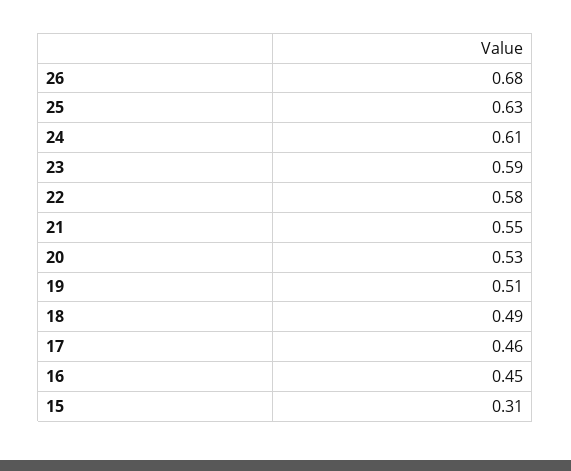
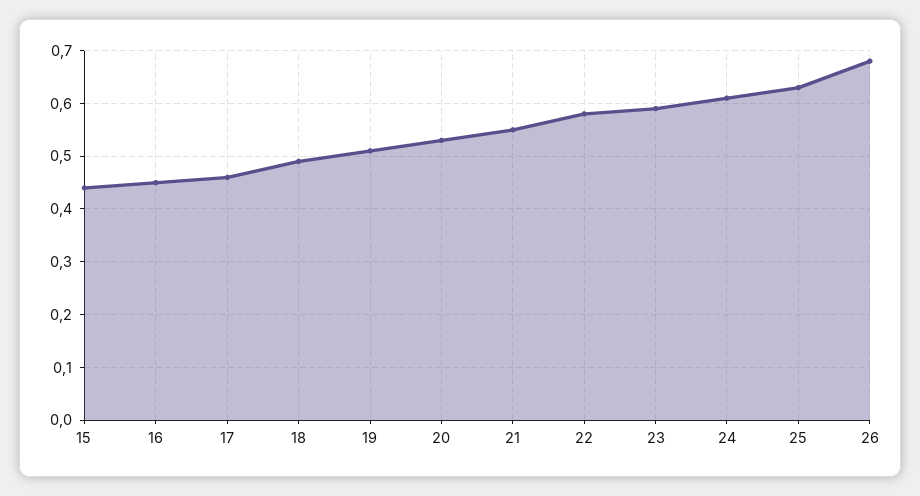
15: 0.31 -> 0.45

